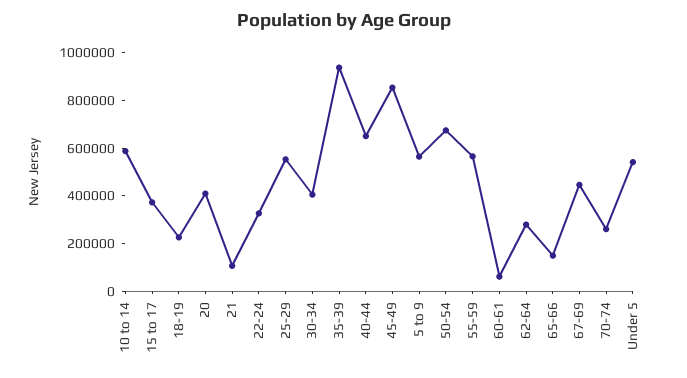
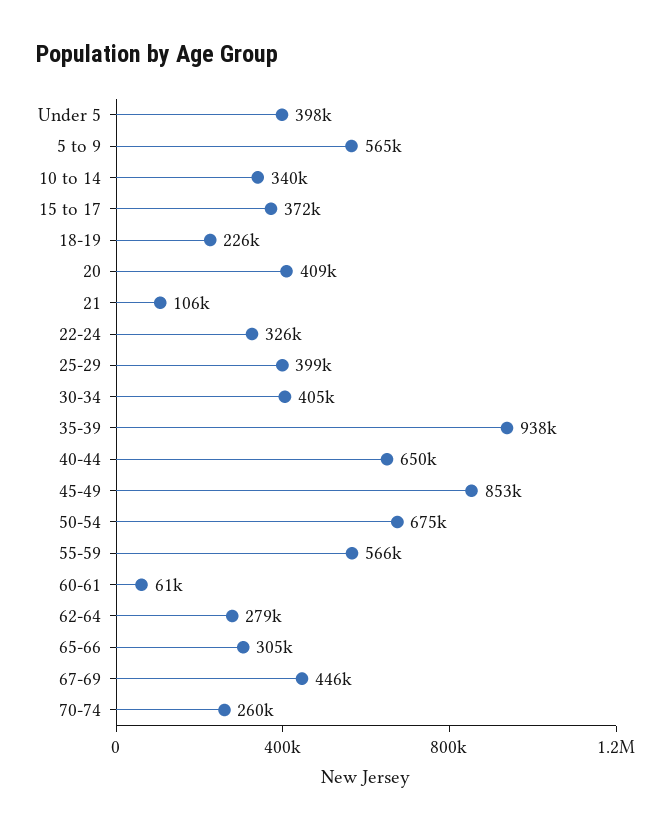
10 to 14: 600000 -> 340000
25-29: 550000 -> 399000
65-66: 150000 -> 305000
Under 5: 550000 -> 398000

